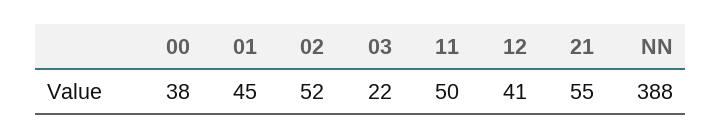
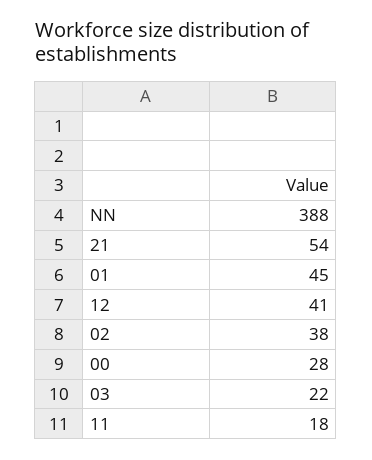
00: 38 -> 28
02: 52 -> 38
11: 50 -> 18
21: 55 -> 54

